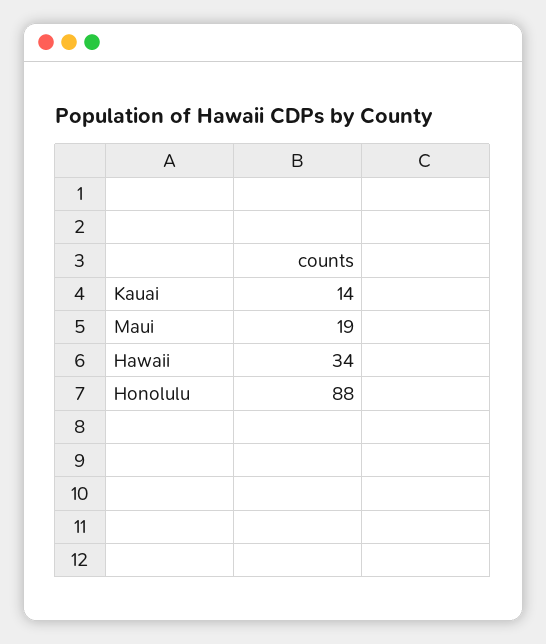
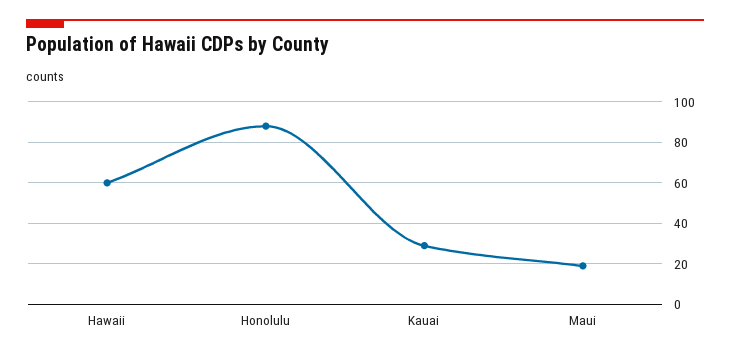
Kauai: 14 -> 30
Hawaii: 34 -> 60

